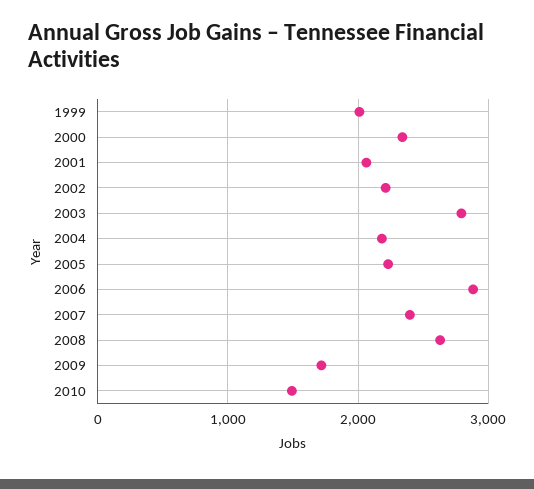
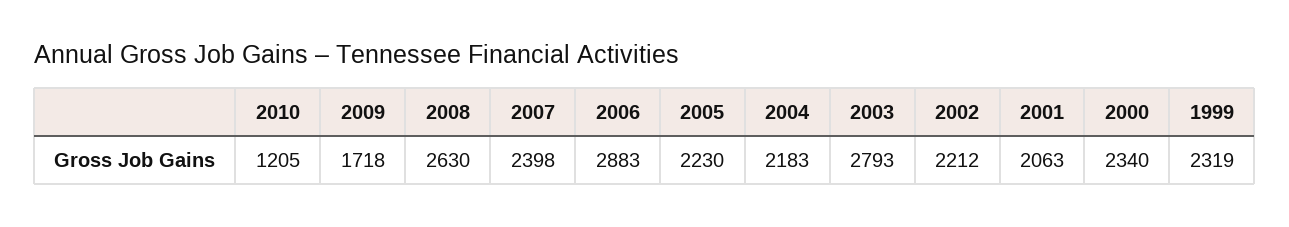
1999: 2000 -> 2319
2010: 1500 -> 1205

